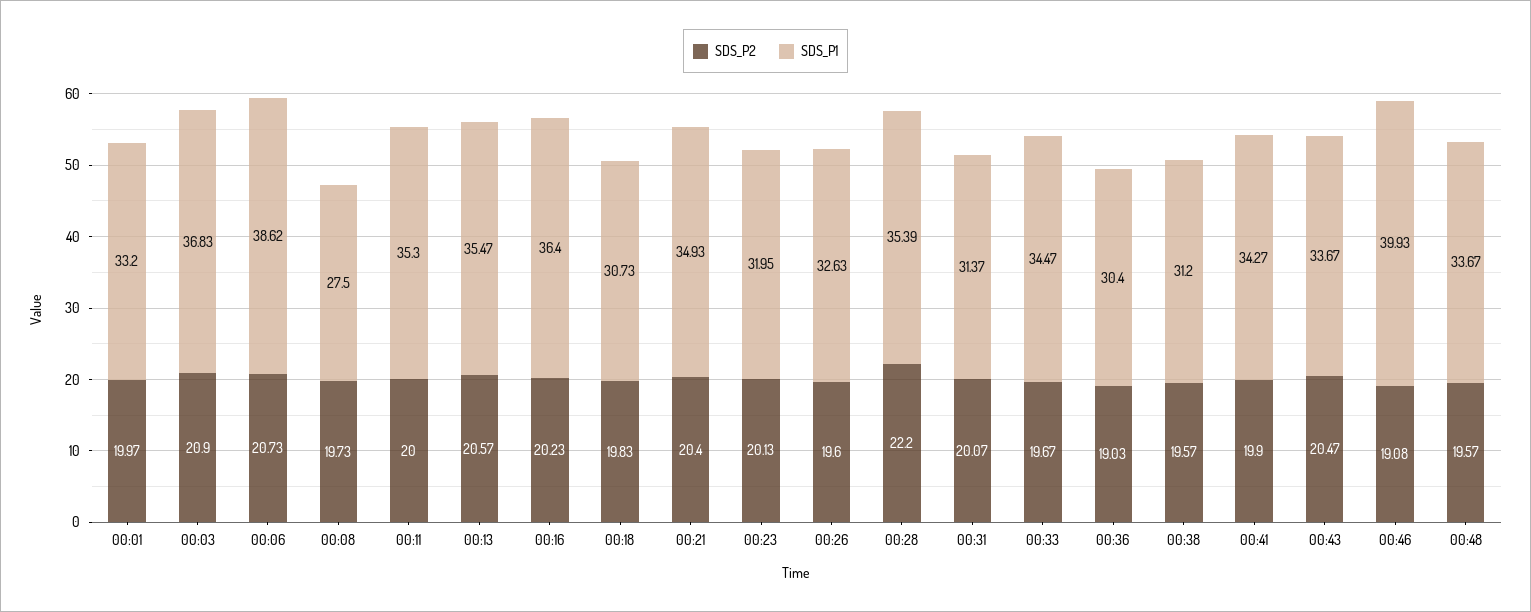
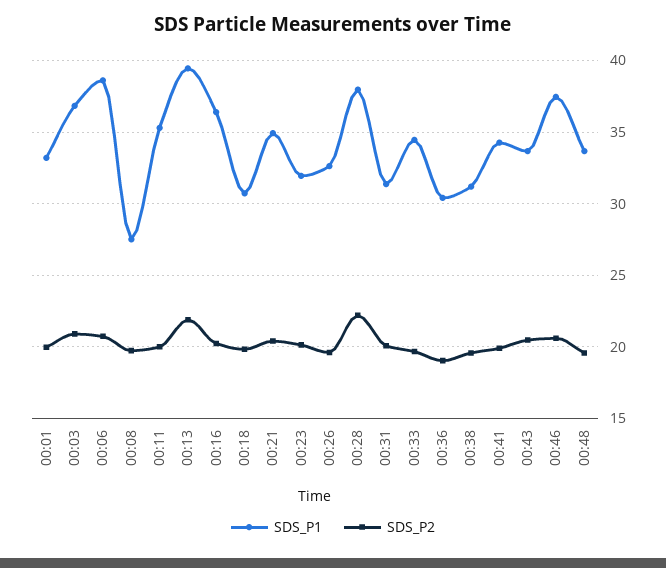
SDS_P2, 00:13: 20.57 -> 22
SDS_P1, 00:13: 35.47 -> 39.5
SDS_P1, 00:28: 35.39 -> 38
SDS_P2, 00:46: 19.08 -> 20.5
SDS_P1, 00:46: 39.93 -> 37.5

